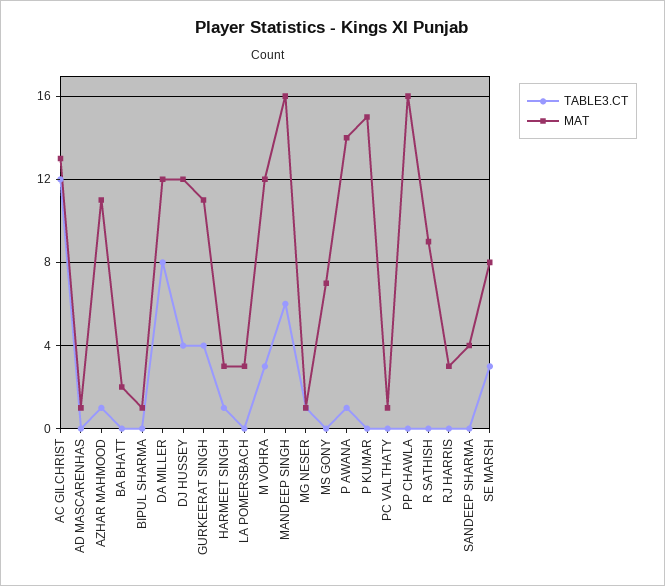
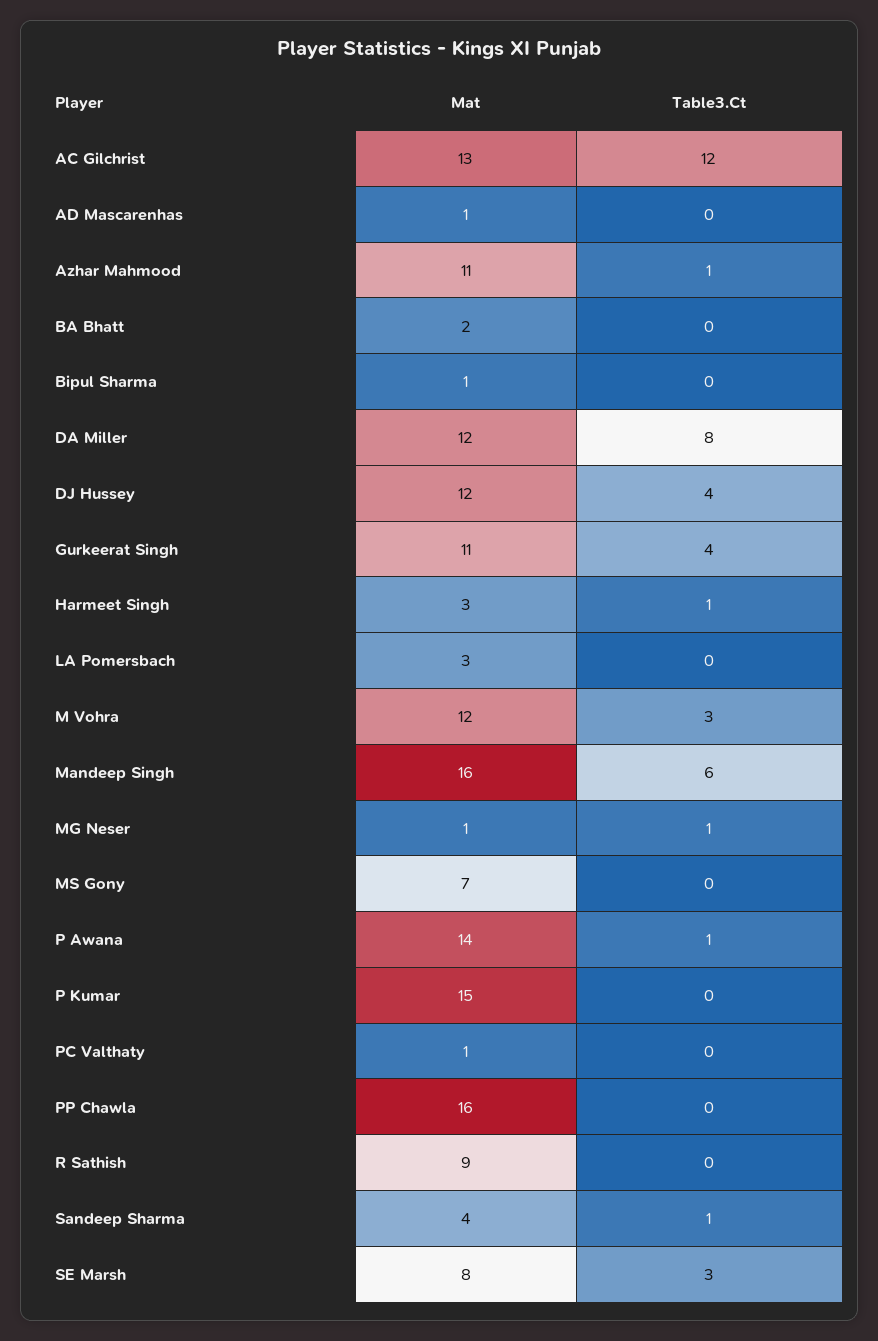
TABLE3.CT, RJ HARRIS: 0 -> none
MAT, RJ HARRIS: 3 -> none
TABLE3.CT, SANDEEP SHARMA: 0 -> 1

